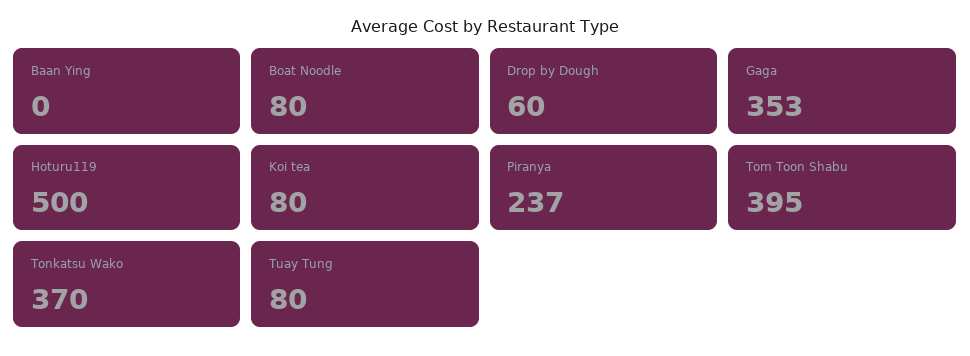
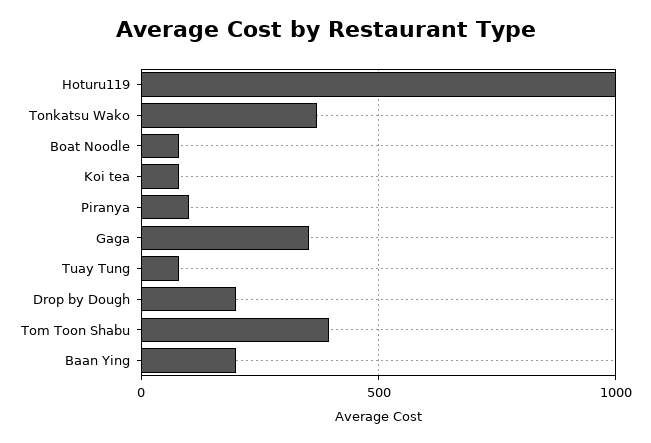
Baan Ying: 0 -> 200
Drop by Dough: 60 -> 200
Hoturu119: 500 -> 1000
Piranya: 237 -> 100

